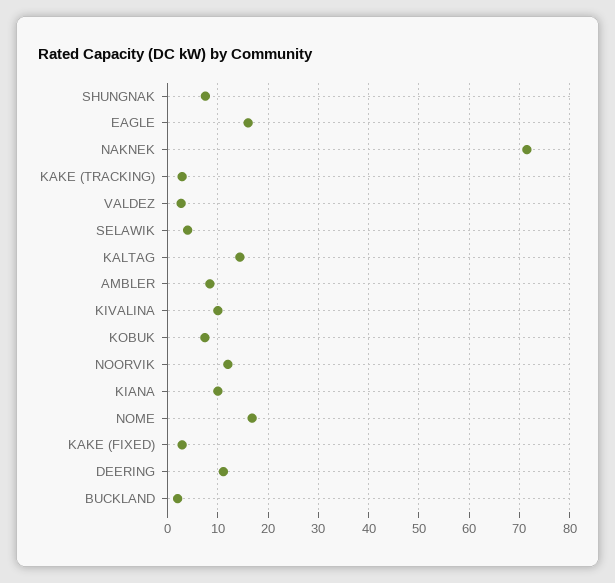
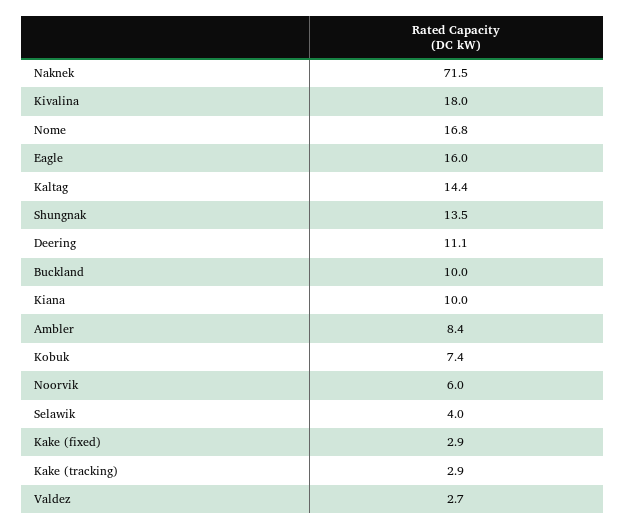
SHUNGNAK: 8 -> 13.5
KIVALINA: 10 -> 18
NOORVIK: 12 -> 6
BUCKLAND: 2 -> 10

